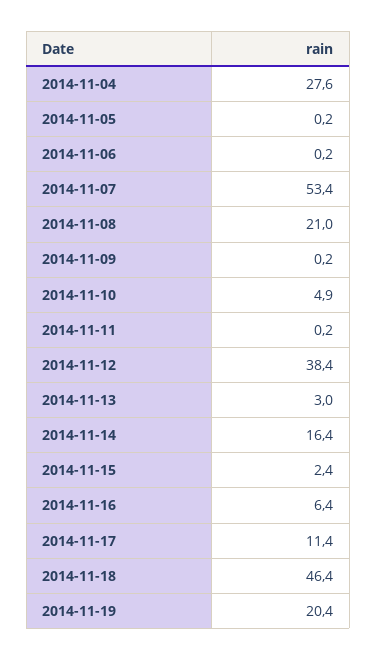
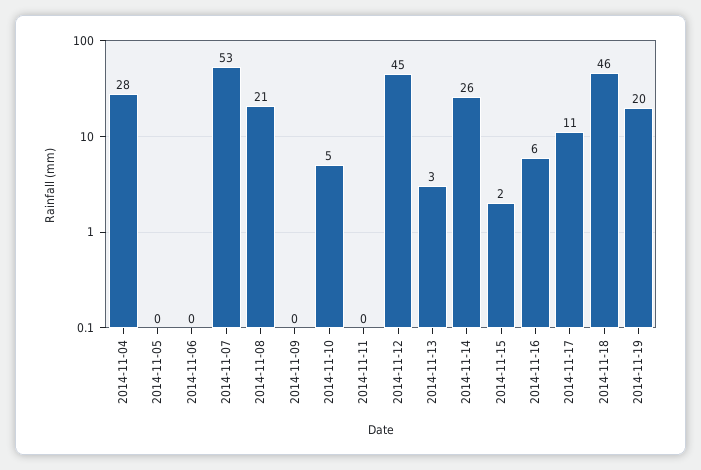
2014-11-12: 38.4 -> 45
2014-11-14: 16.4 -> 26

